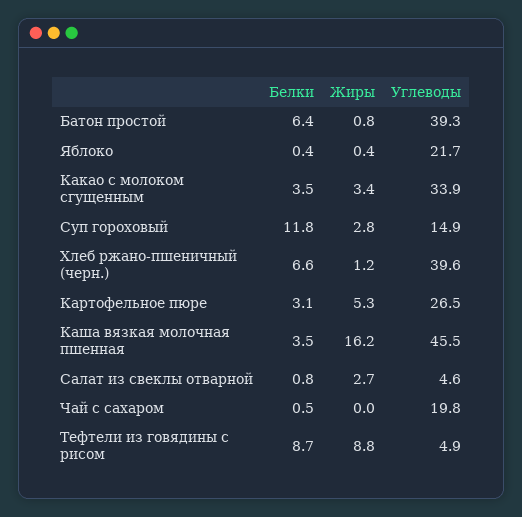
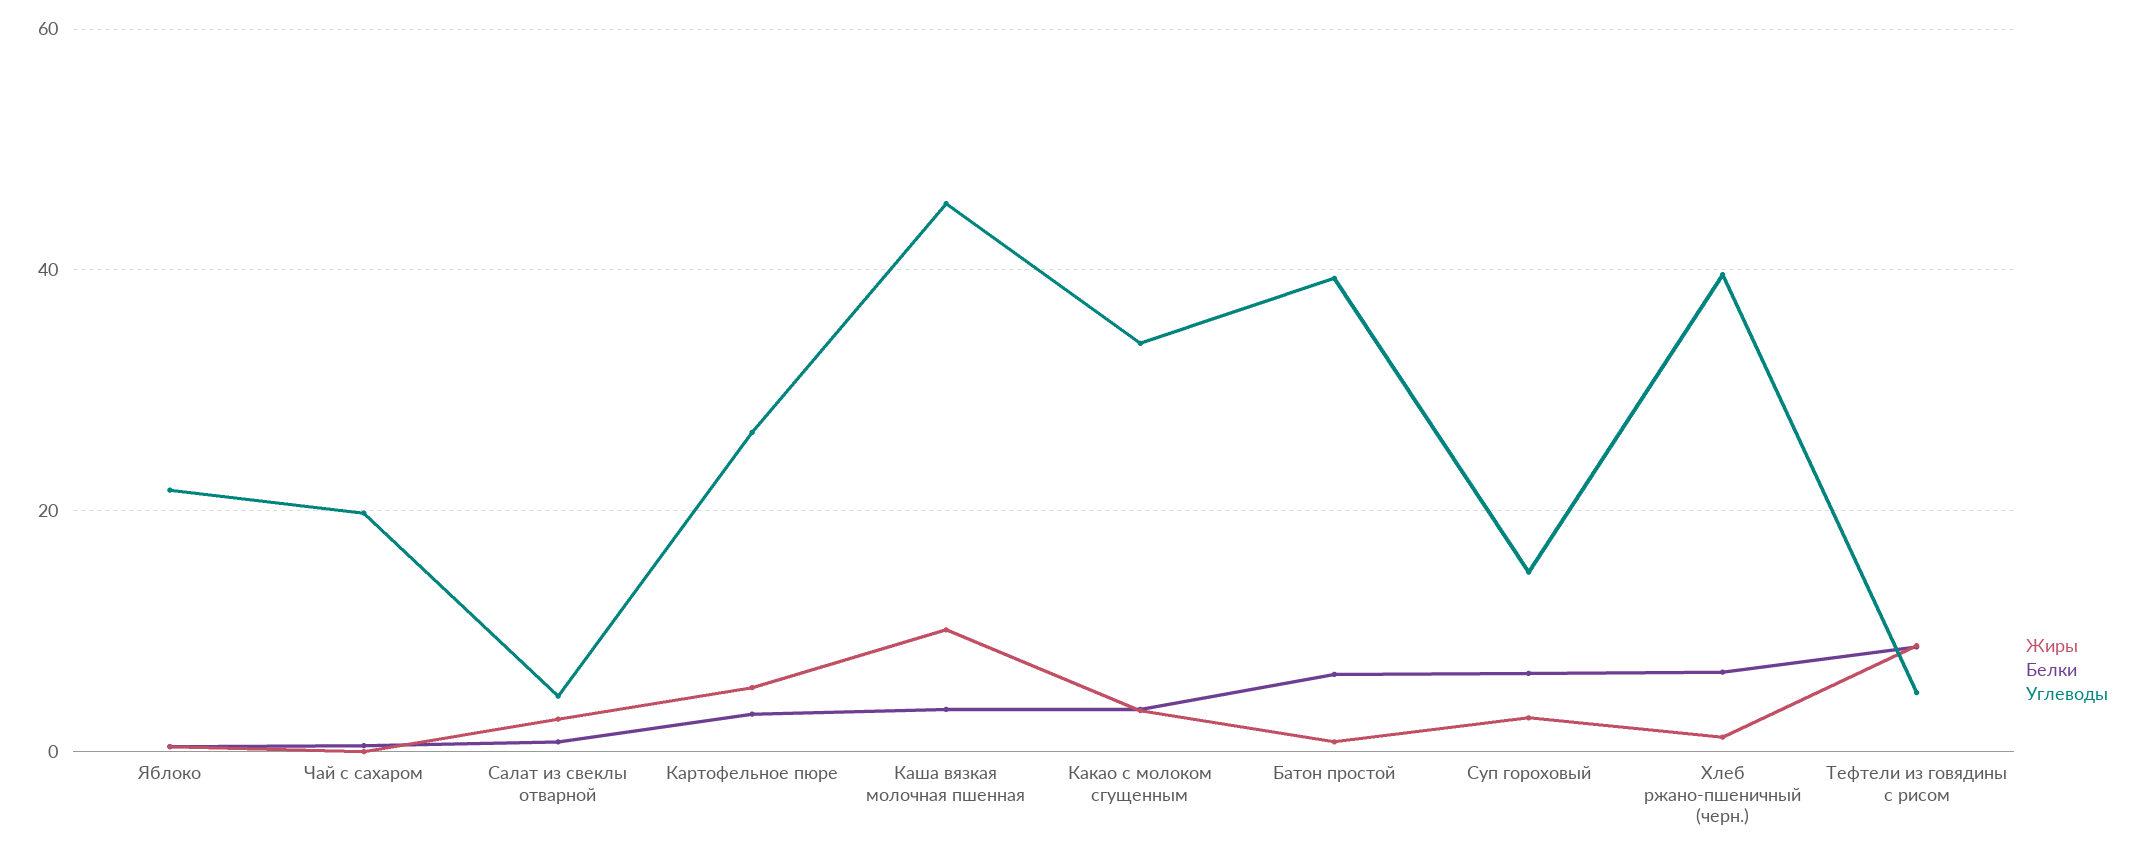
Белки, Суп гороховый: 11.8 -> 6
Жиры, Каша вязкая молочная пшенная: 16.2 -> 10

